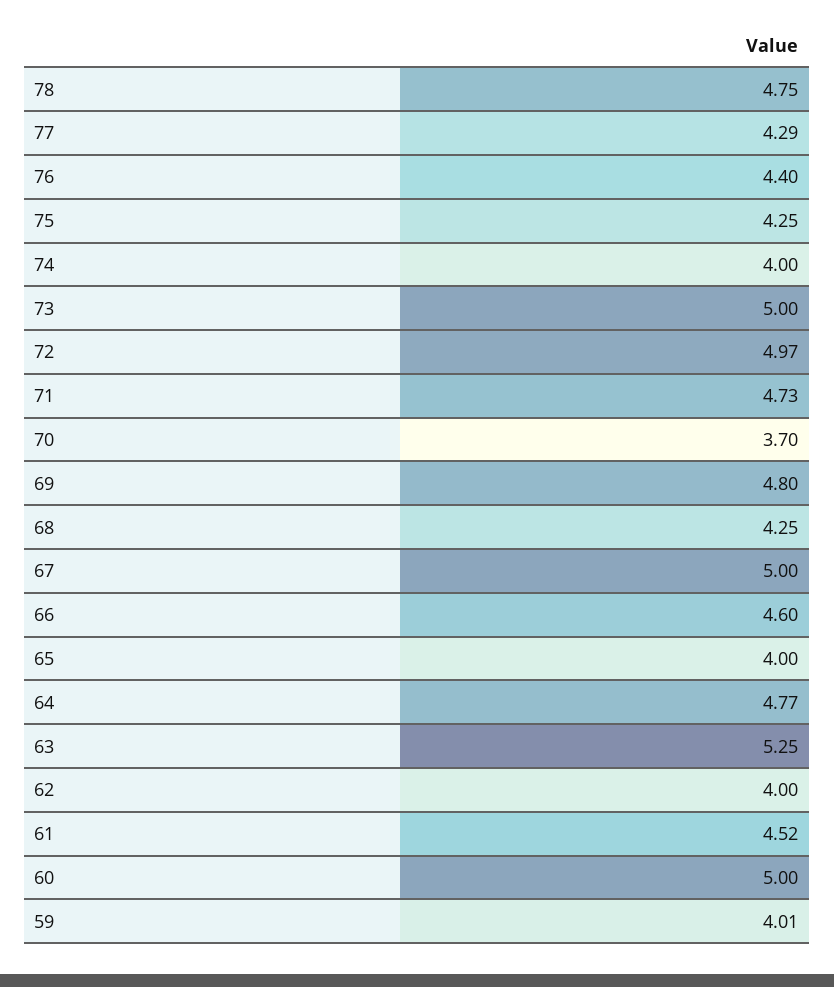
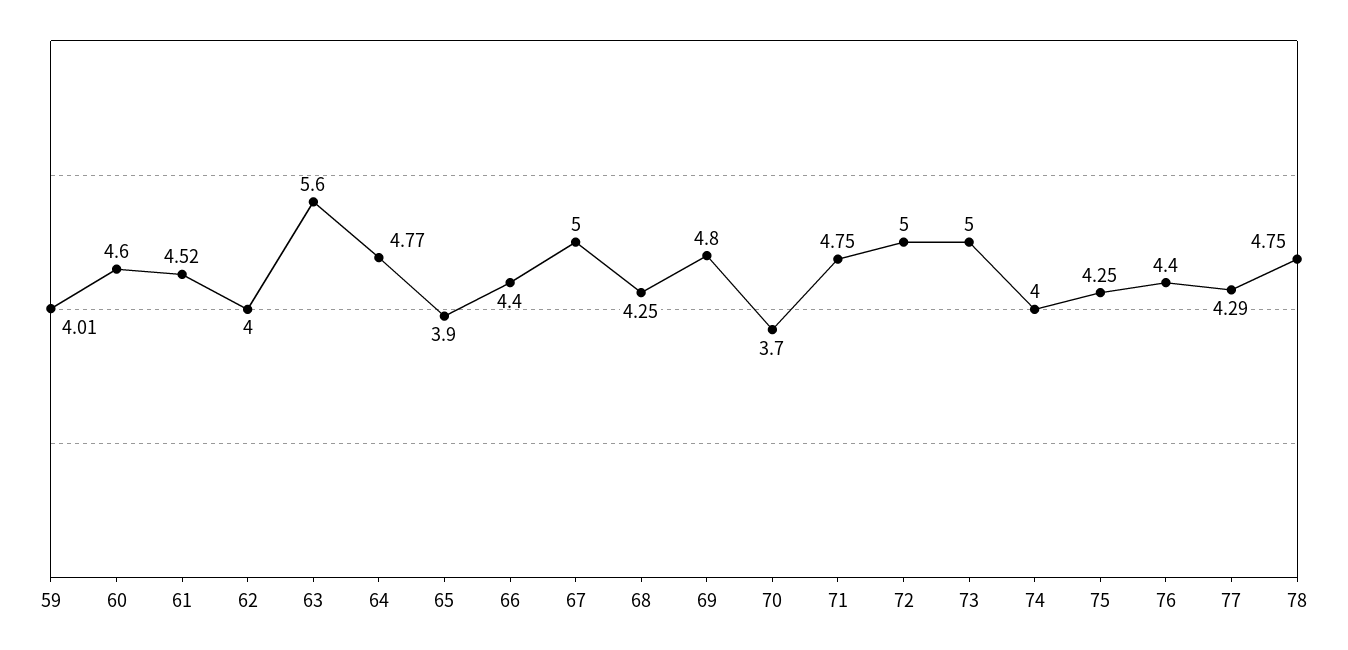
72: 4.97 -> 5
71: 4.73 -> 4.75
66: 4.6 -> 4.4
65: 4 -> 3.9
63: 5.25 -> 5.6
60: 5 -> 4.6

